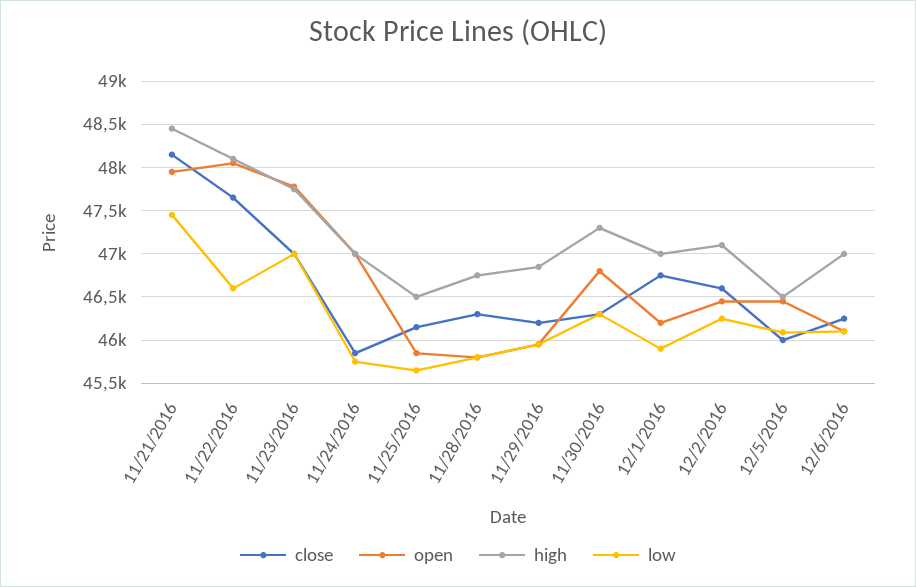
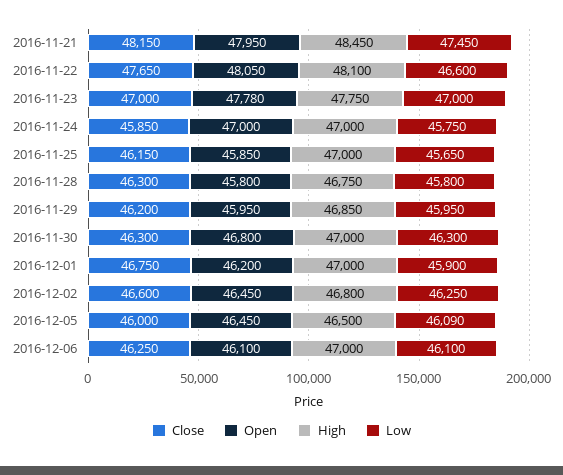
high, 11/25/2016: 46500 -> 47000
high, 11/30/2016: 47300 -> 47000
high, 12/2/2016: 47100 -> 46800

